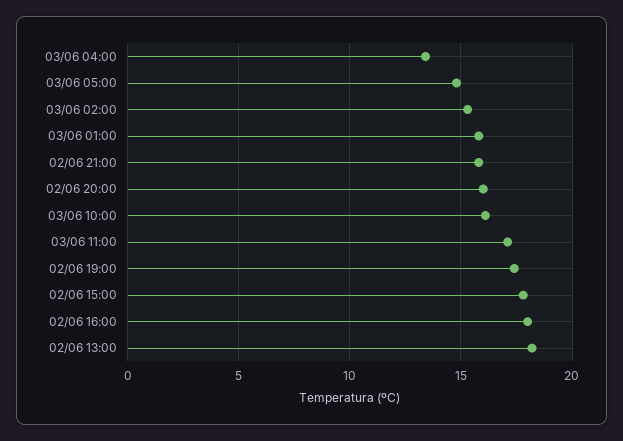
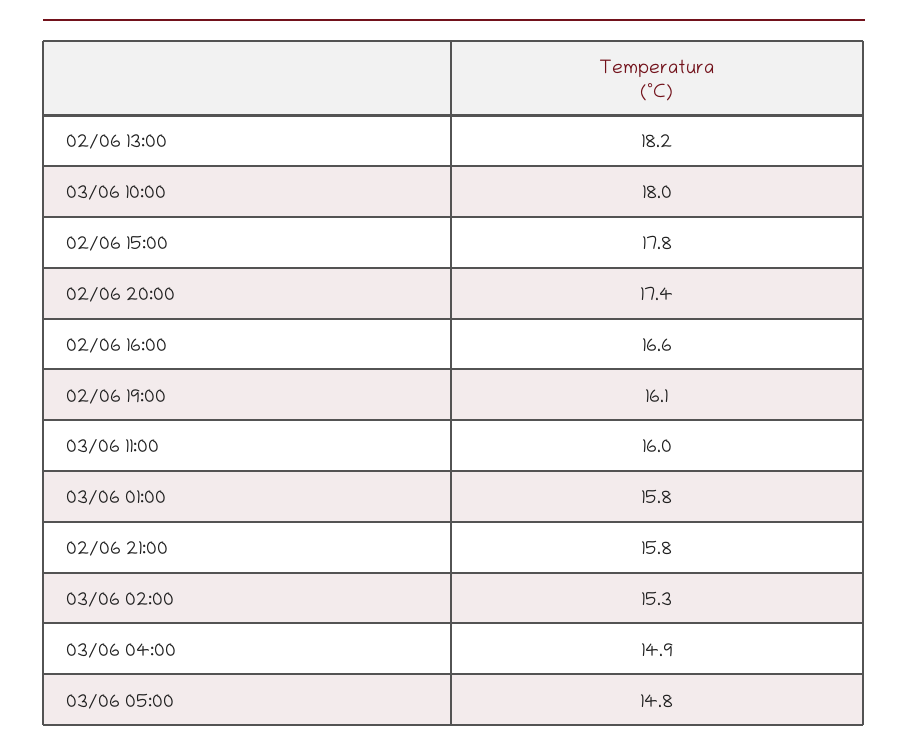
03/06 04:00: 13.5 -> 14.9
02/06 20:00: 16 -> 17.4
03/06 10:00: 16 -> 18
03/06 11:00: 17 -> 16
02/06 19:00: 17.5 -> 16.1
02/06 16:00: 18 -> 16.6

